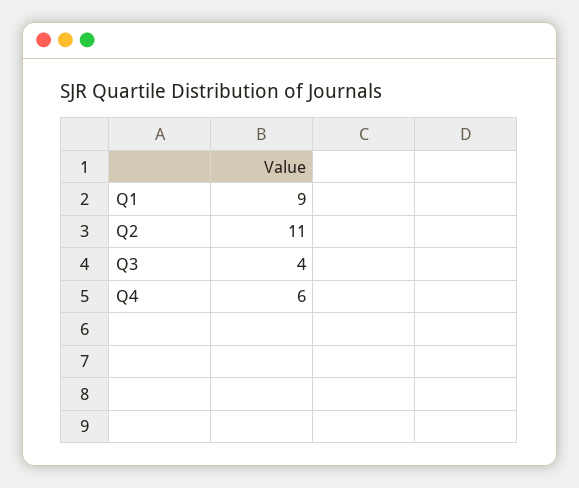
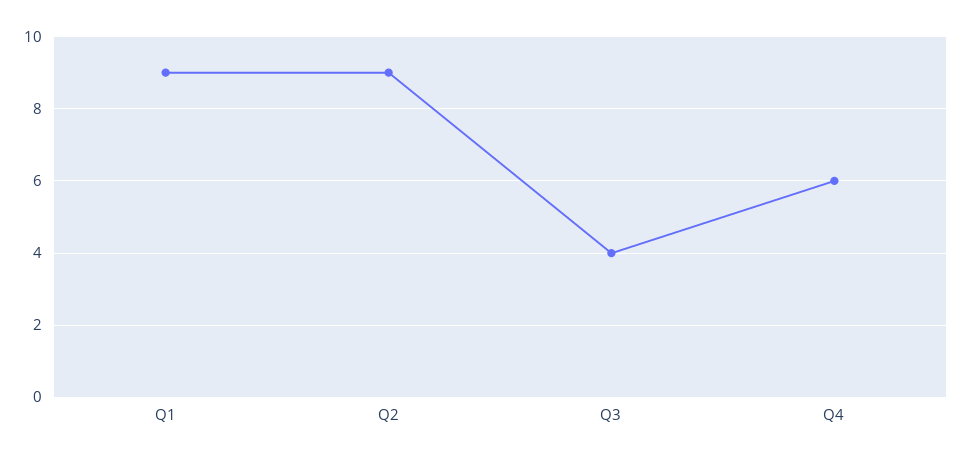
Q2: 11 -> 9

